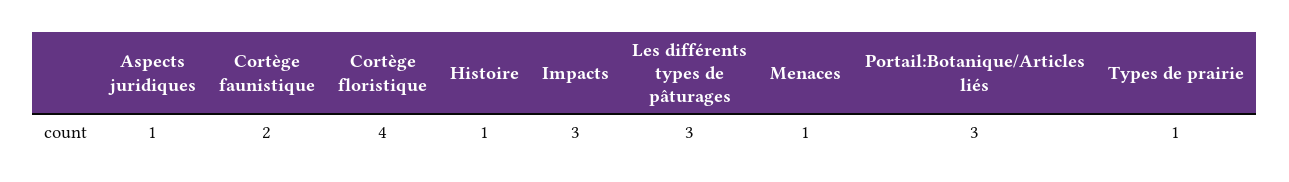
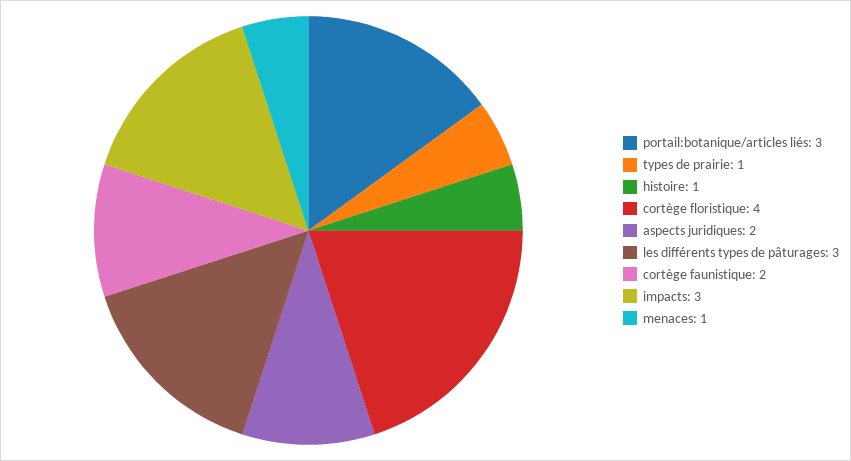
Aspects juridiques: 1 -> 2

